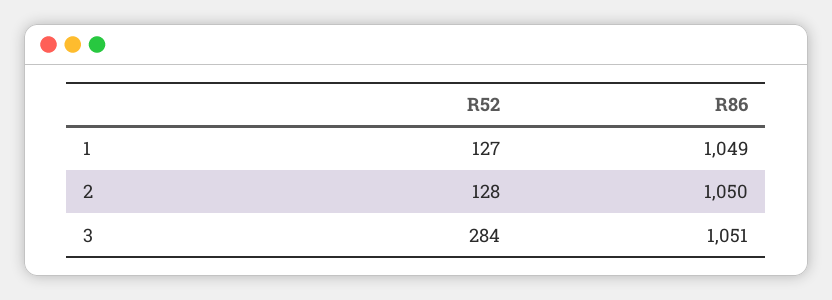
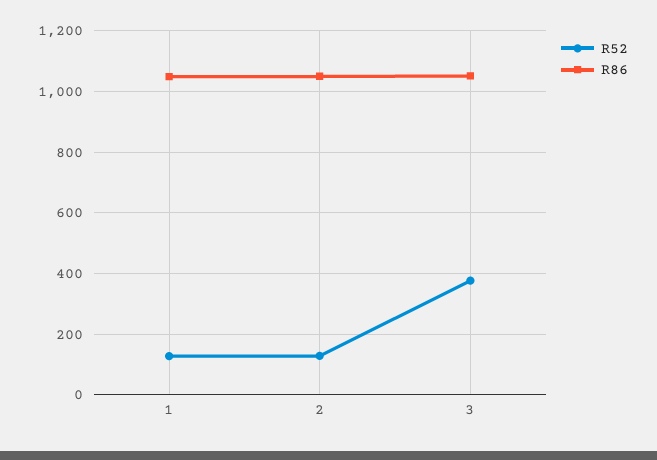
R52, 3: 284 -> 380

